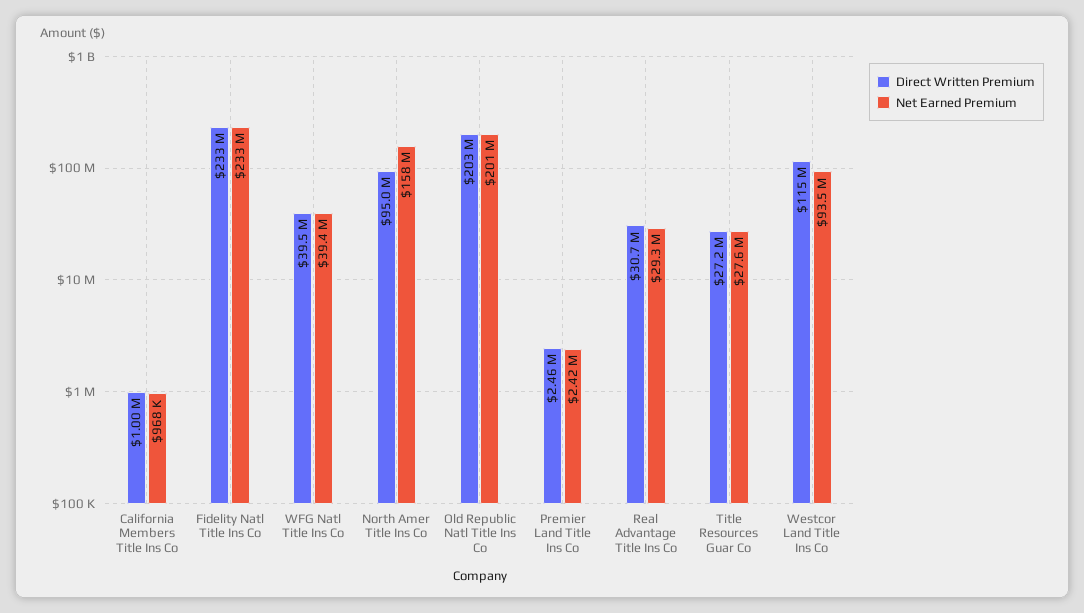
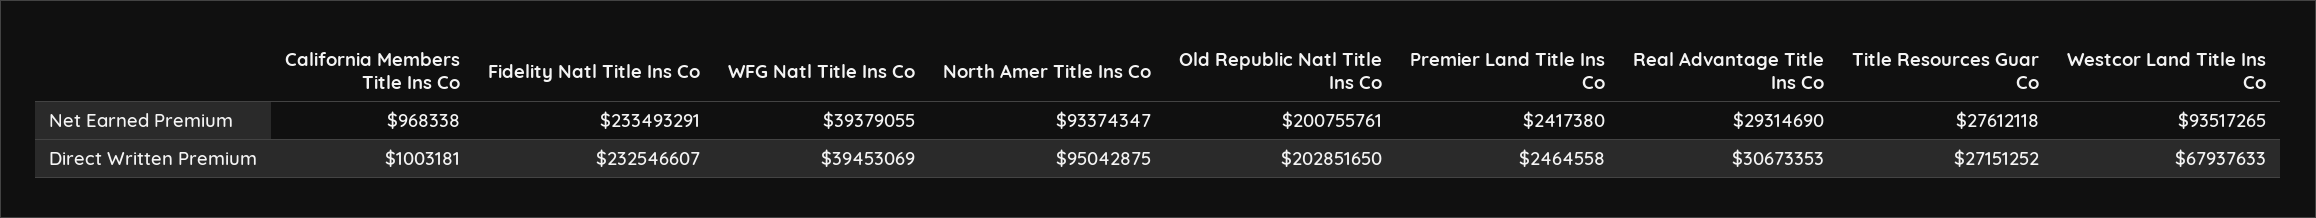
Net Earned Premium, North Amer Title Ins Co: 158000000 -> 93374347
Direct Written Premium, Westcor Land Title Ins Co: 115000000 -> 67937633

